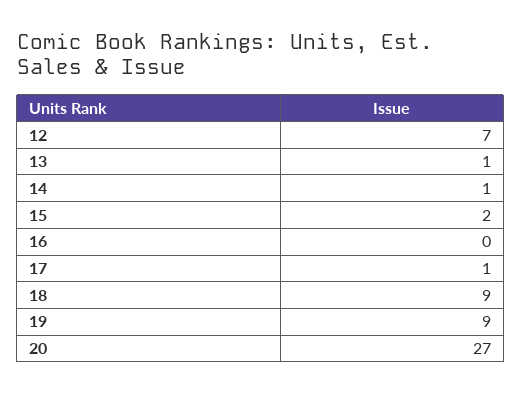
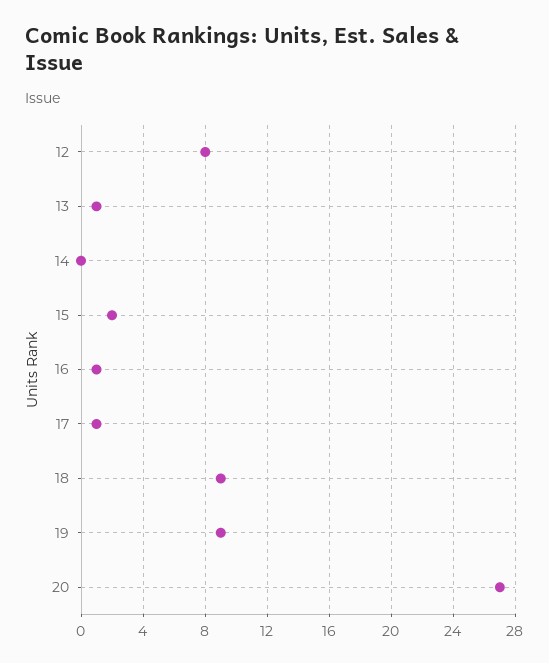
12: 7 -> 8
14: 1 -> 0
16: 0 -> 1

